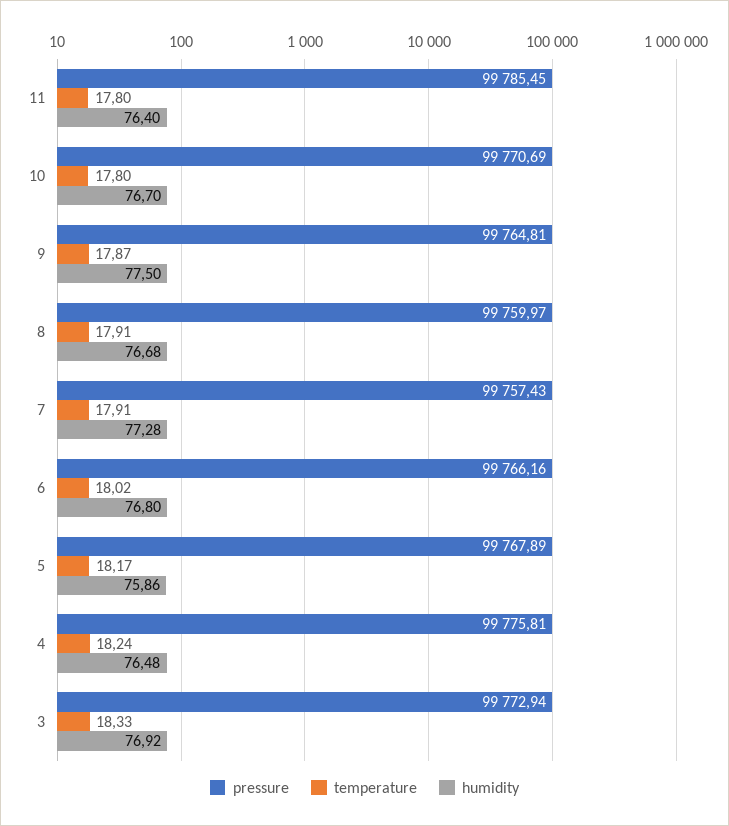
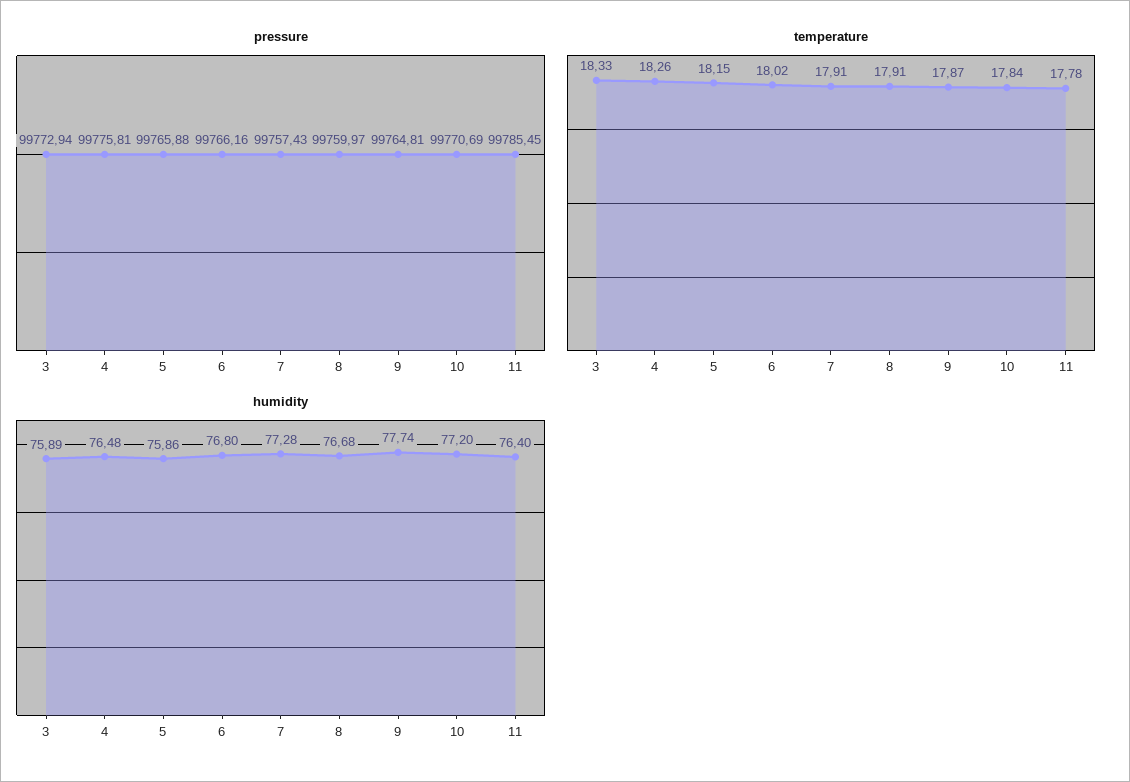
temperature, 11: 17.8 -> 17.78
temperature, 10: 17.8 -> 17.84
humidity, 10: 76.7 -> 77.2
humidity, 9: 77.5 -> 77.74
pressure, 5: 99767.89 -> 99765.88
temperature, 5: 18.17 -> 18.15
temperature, 4: 18.24 -> 18.26
humidity, 3: 76.92 -> 75.89

